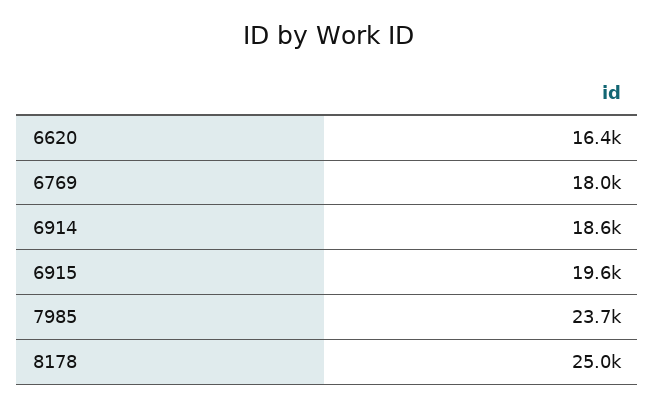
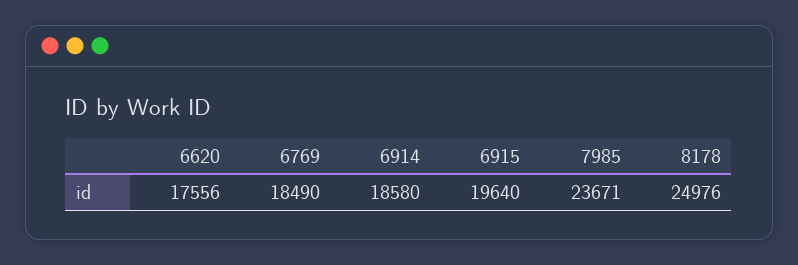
6620: 16400 -> 17556
6769: 18000 -> 18490

